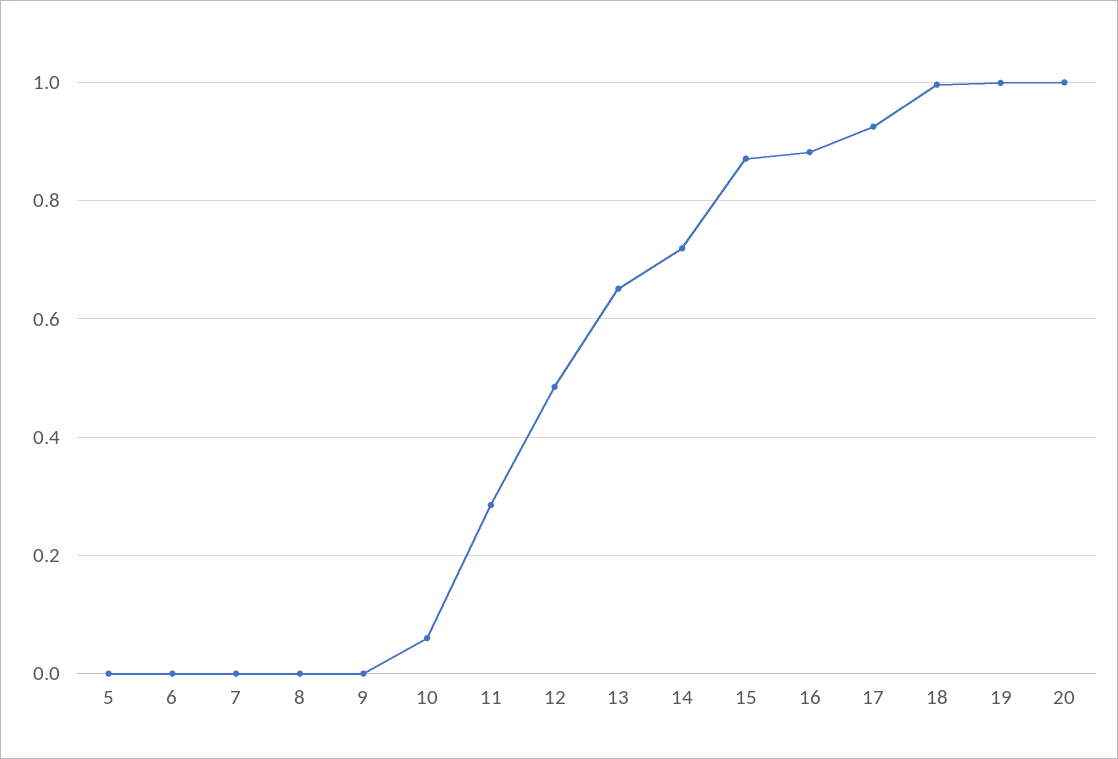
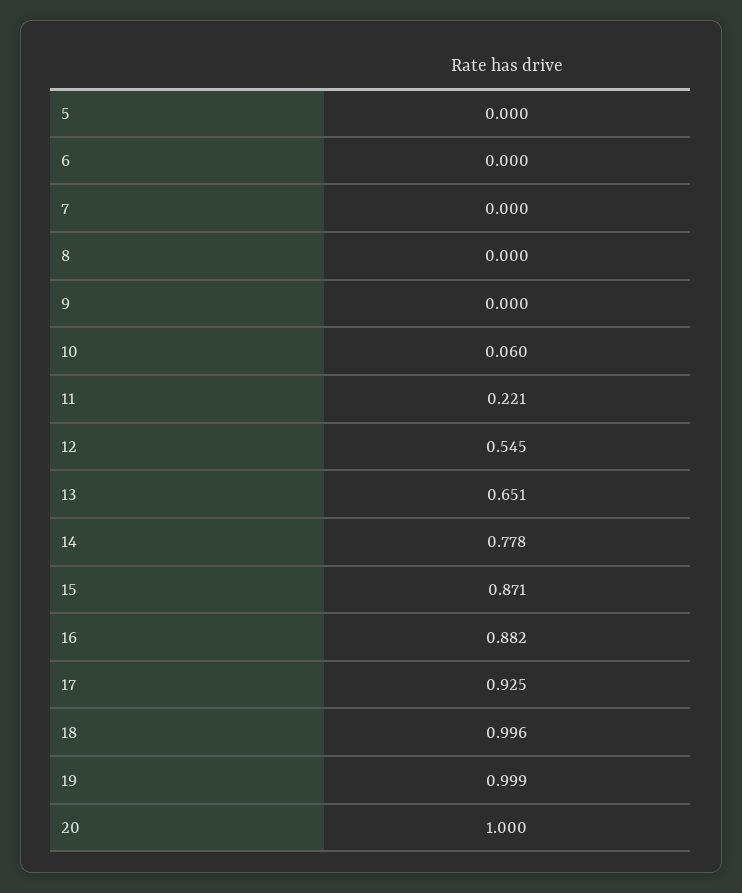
11: 0.28 -> 0.221
12: 0.48 -> 0.545
14: 0.72 -> 0.778

